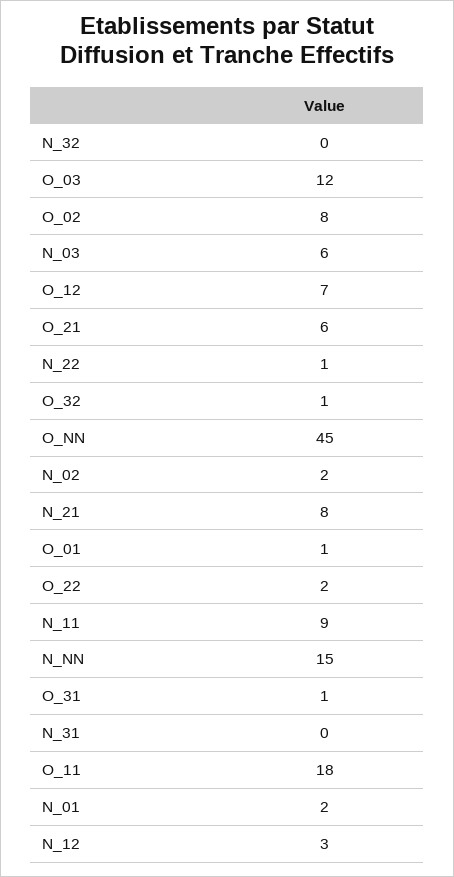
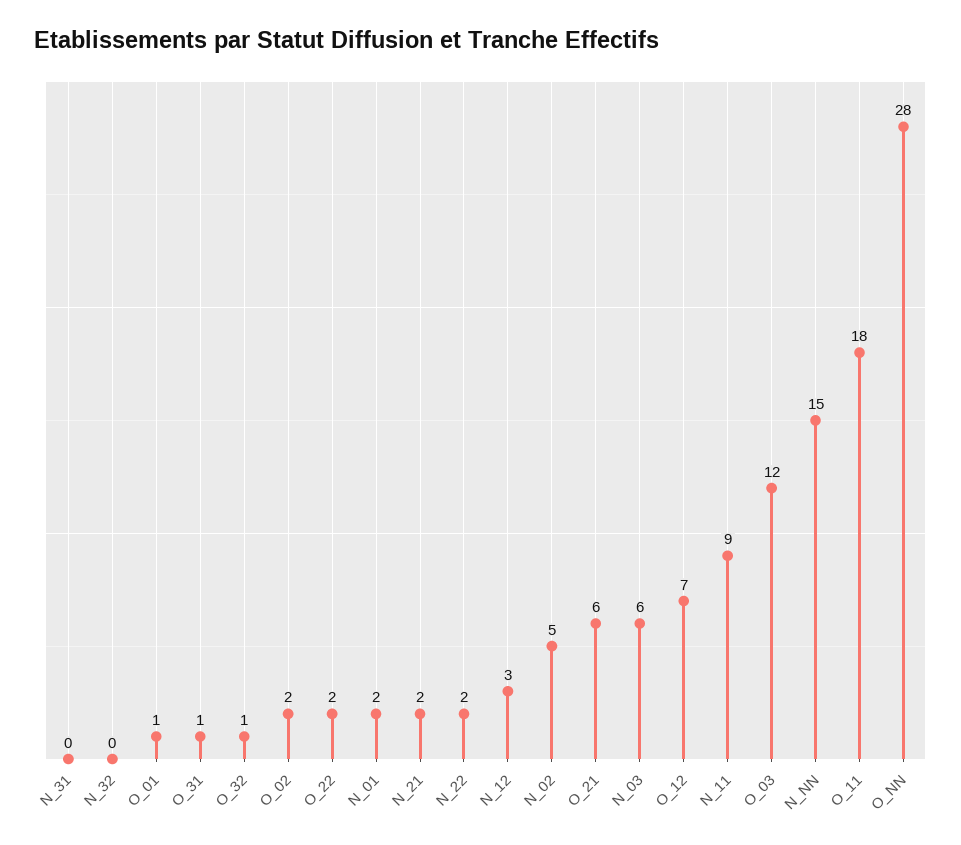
O_02: 8 -> 2
N_22: 1 -> 2
O_NN: 45 -> 28
N_02: 2 -> 5
N_21: 8 -> 2

